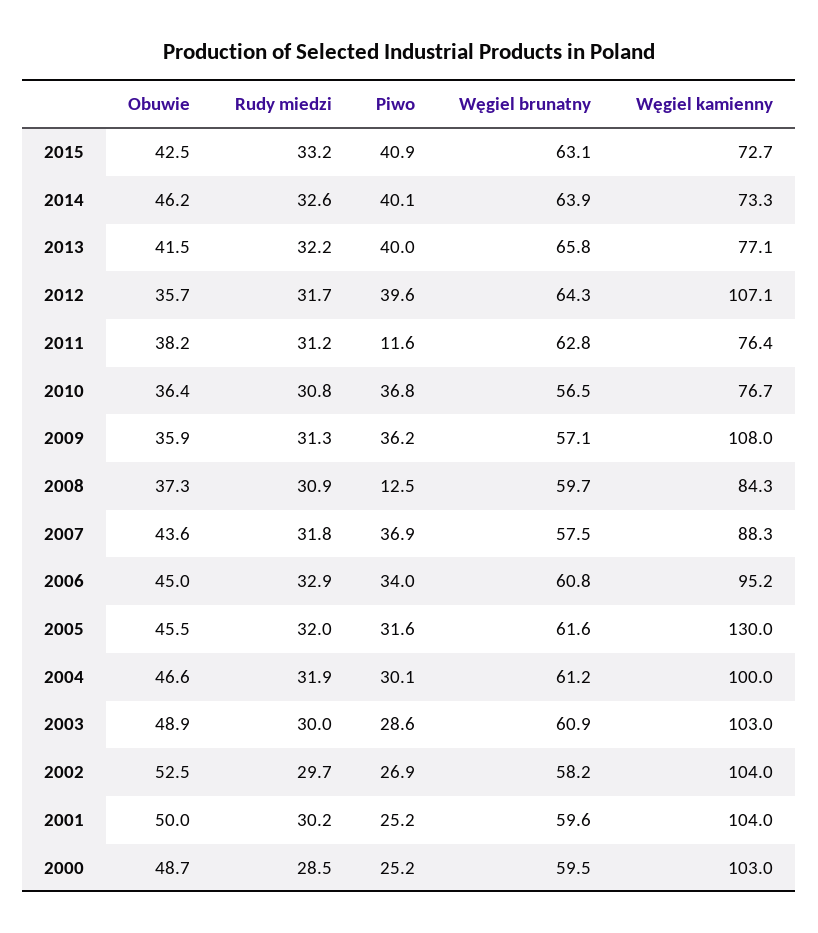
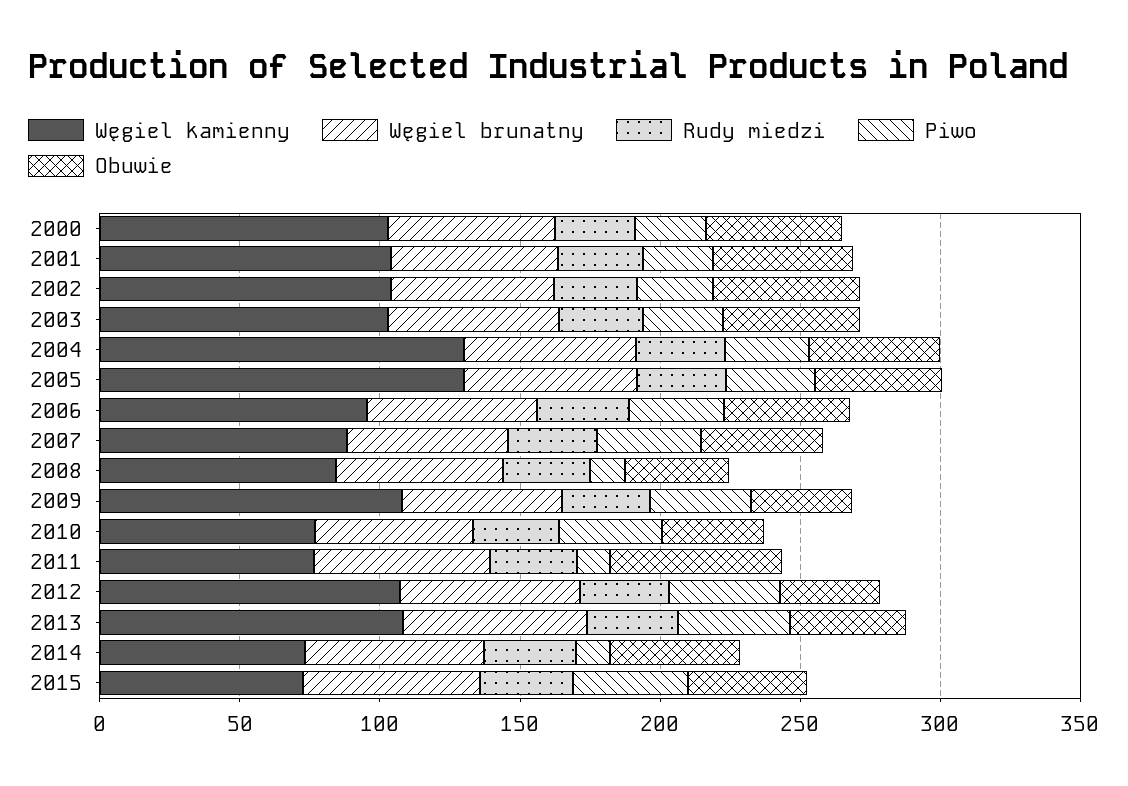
Piwo, 2014: 40.1 -> 10
Węgiel kamienny, 2013: 77.1 -> 110
Obuwie, 2011: 38.2 -> 60
Węgiel kamienny, 2004: 100 -> 130

